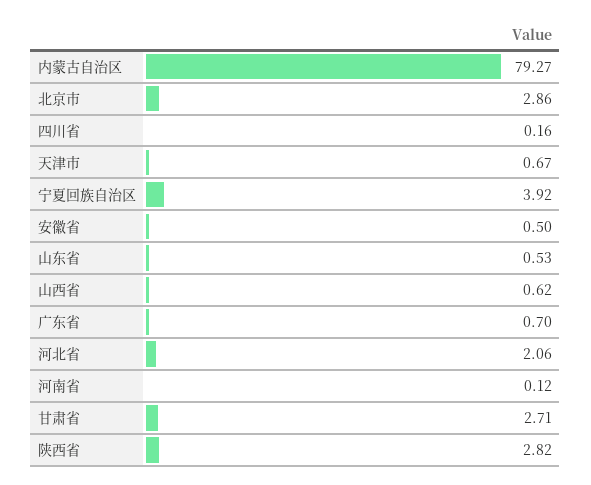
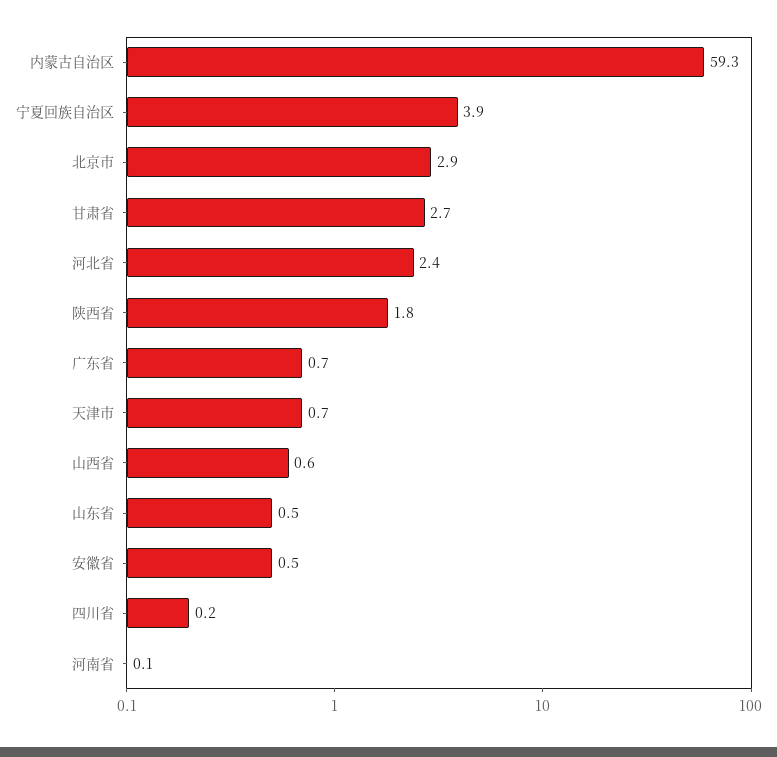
内蒙古自治区: 79.27 -> 59.3
河北省: 2.06 -> 2.4
陕西省: 2.82 -> 1.8

